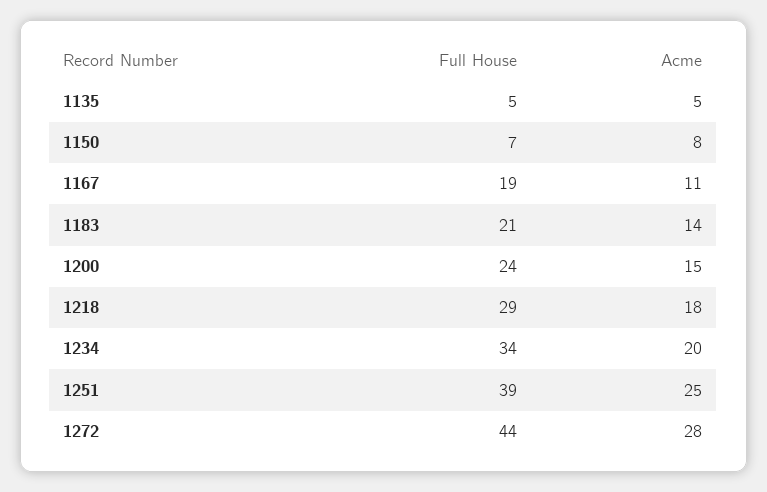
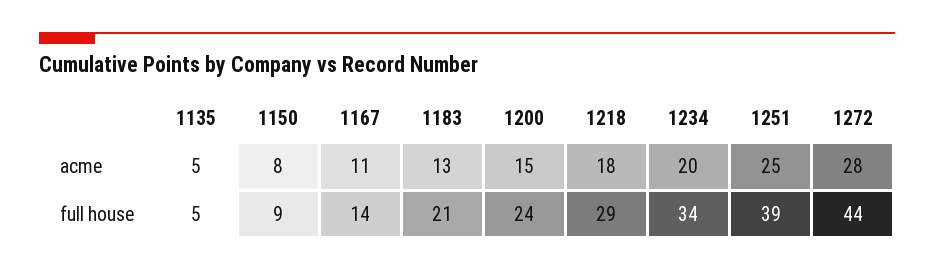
Full House, 1150: 7 -> 9
Full House, 1167: 19 -> 14
Acme, 1183: 14 -> 13

